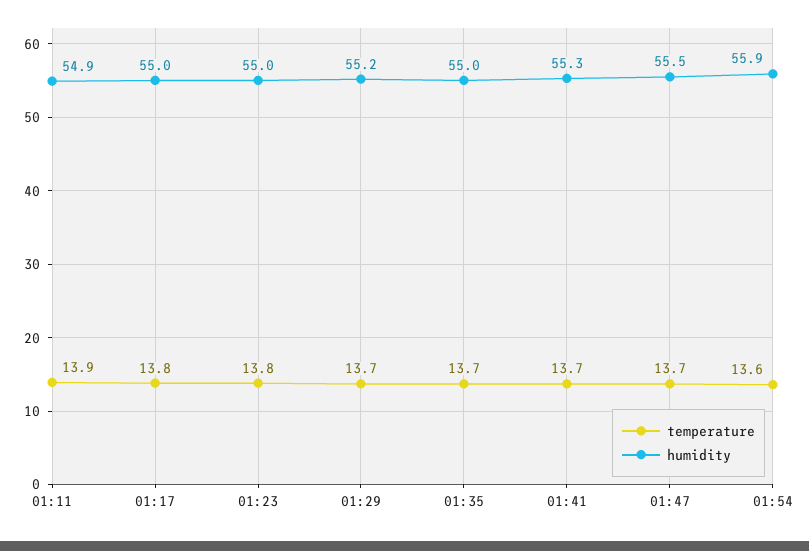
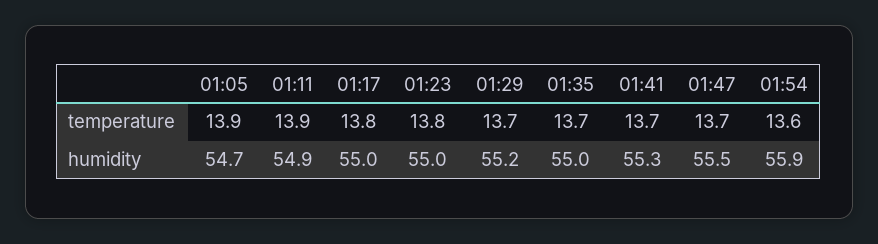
temperature, 01:05: none -> 13.9
humidity, 01:05: none -> 54.7

